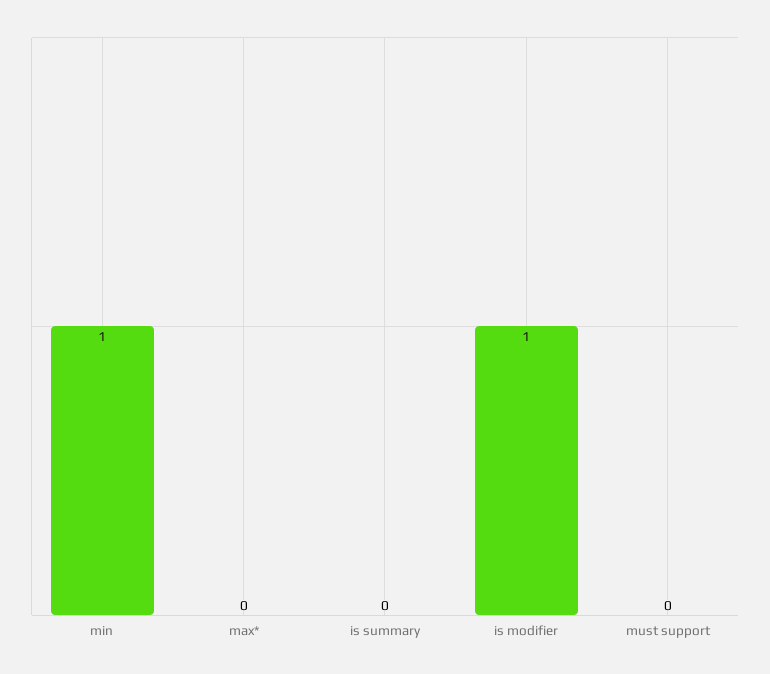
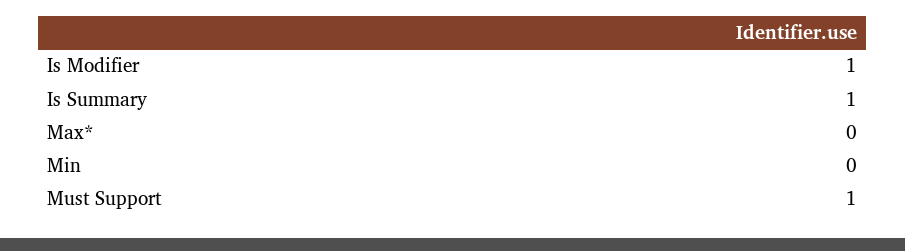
min: 1 -> 0
is summary: 0 -> 1
must support: 0 -> 1

